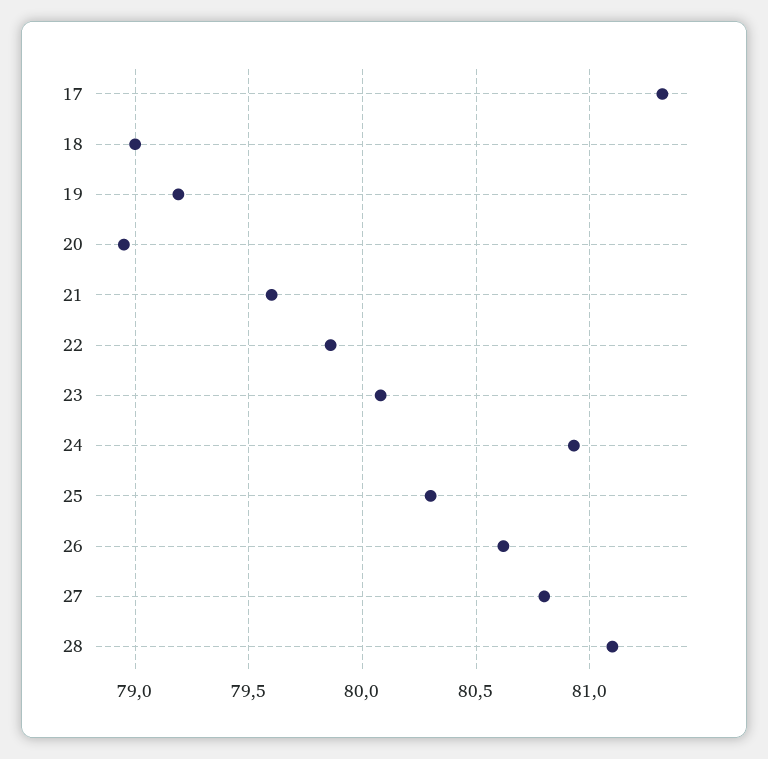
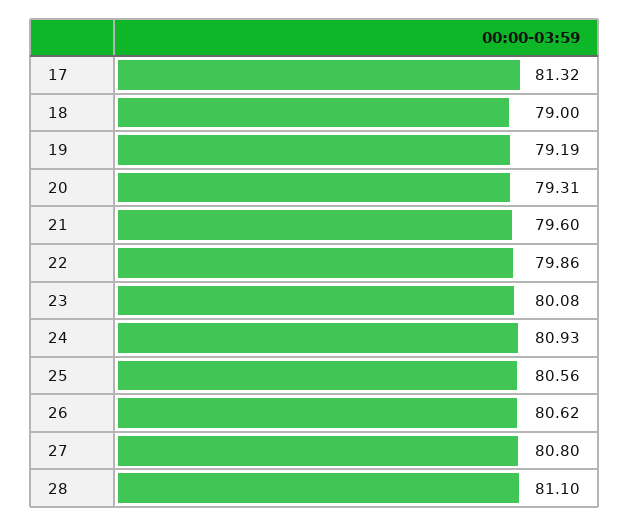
20: 78.95 -> 79.31
25: 80.3 -> 80.56

